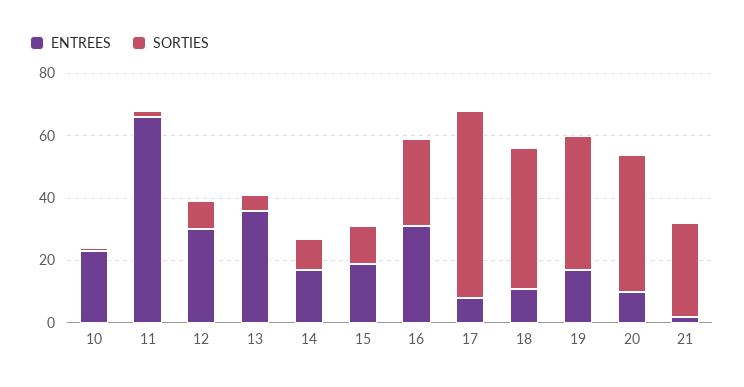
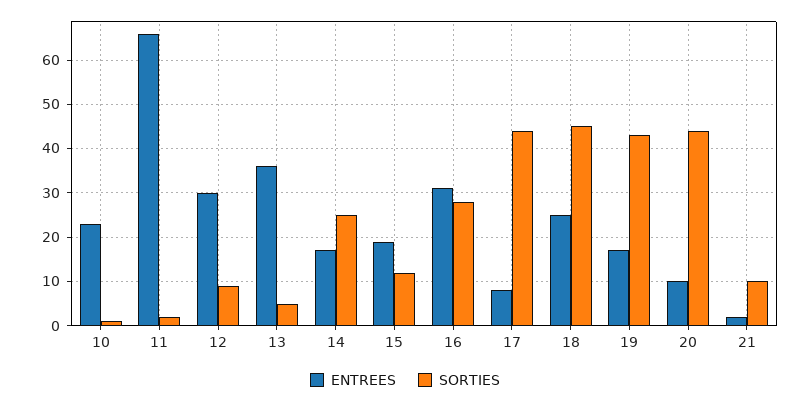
SORTIES, 14: 10 -> 25
SORTIES, 17: 60 -> 45
ENTREES, 18: 10 -> 25
SORTIES, 21: 30 -> 10

